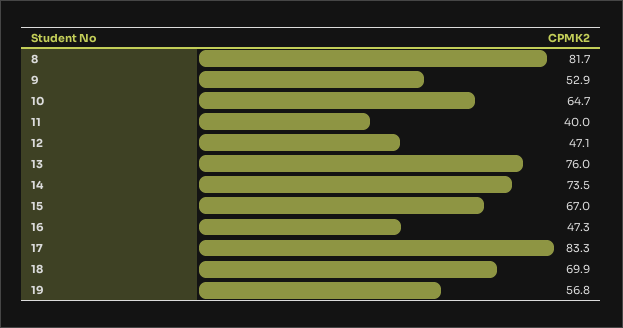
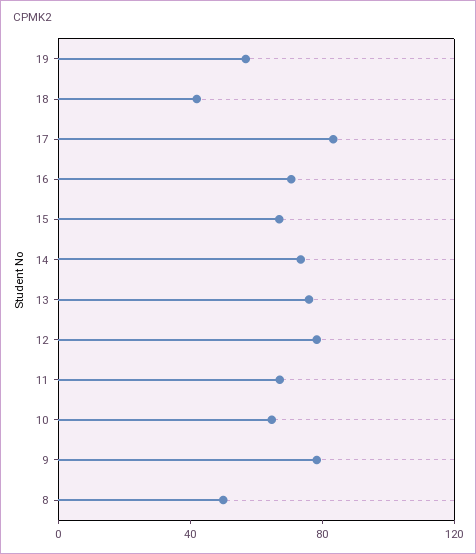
8: 81.7 -> 50
9: 52.9 -> 80
11: 40 -> 70
12: 47.1 -> 80
16: 47.3 -> 70
18: 69.9 -> 40

